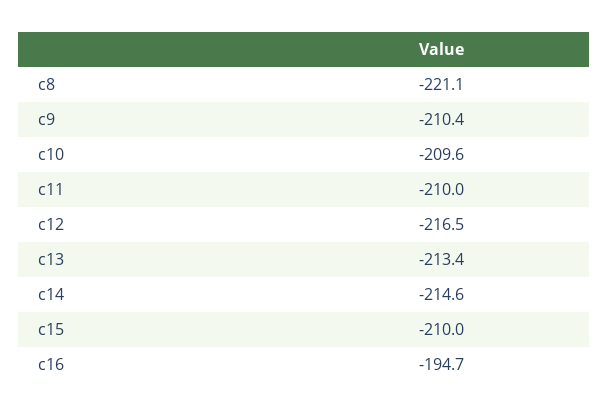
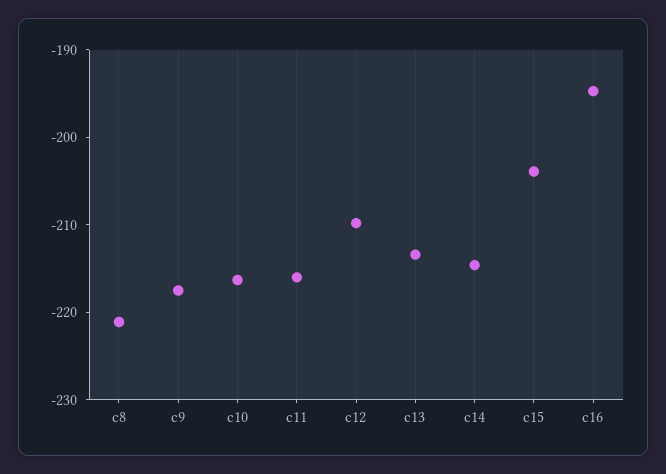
c9: -210.4 -> -218
c10: -209.6 -> -216
c11: -210 -> -216
c12: -216.5 -> -210
c15: -210 -> -204

